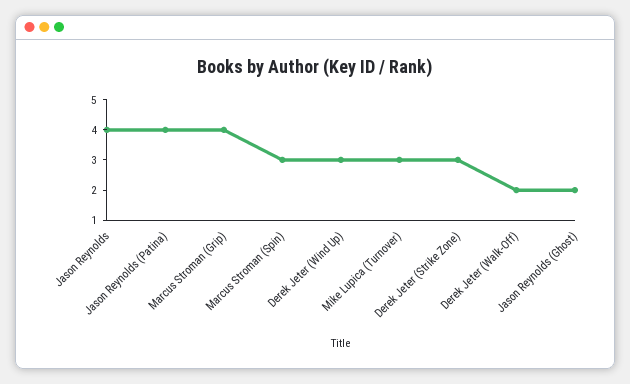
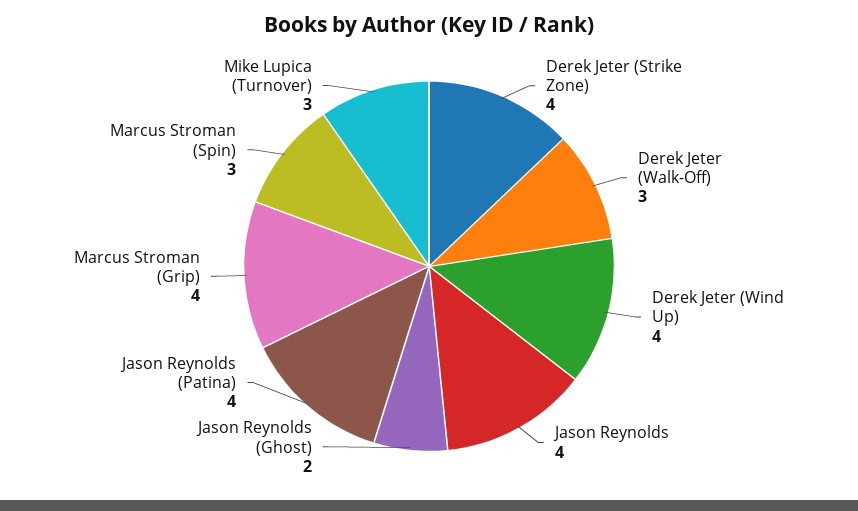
Derek Jeter (Wind Up): 3 -> 4
Derek Jeter (Strike Zone): 3 -> 4
Derek Jeter (Walk-Off): 2 -> 3

